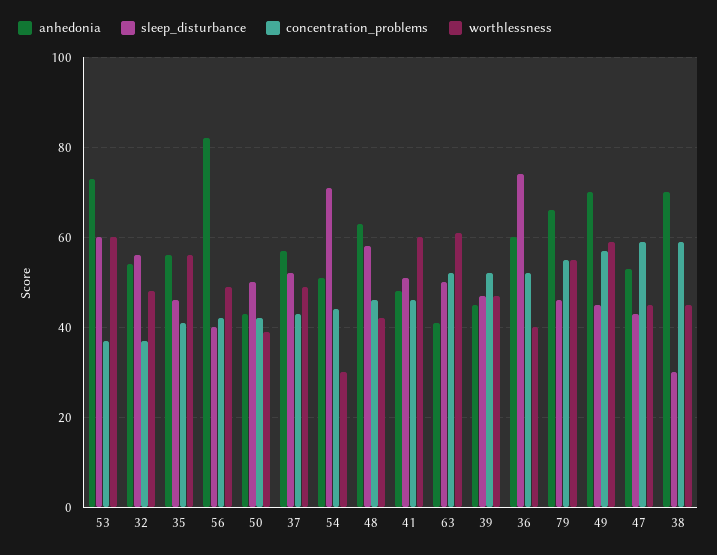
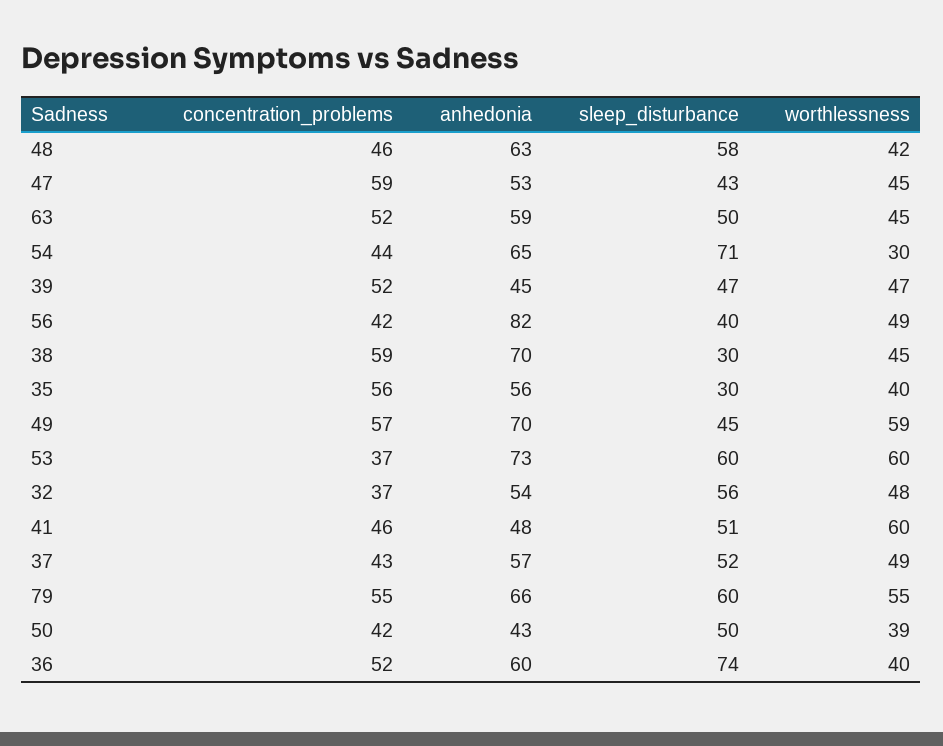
sleep_disturbance, 35: 45 -> 30
concentration_problems, 35: 40 -> 56
worthlessness, 35: 55 -> 40
anhedonia, 54: 50 -> 65
anhedonia, 63: 40 -> 59
worthlessness, 63: 60 -> 45
sleep_disturbance, 79: 45 -> 60

